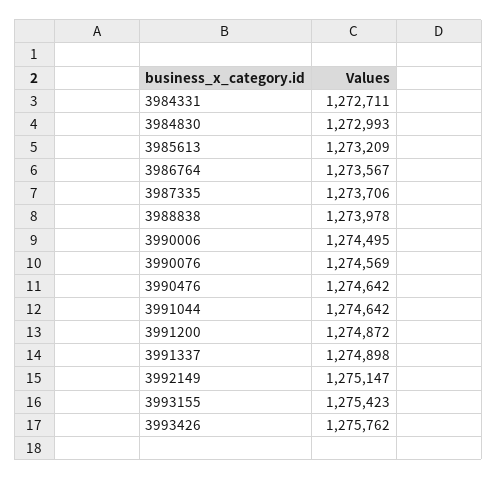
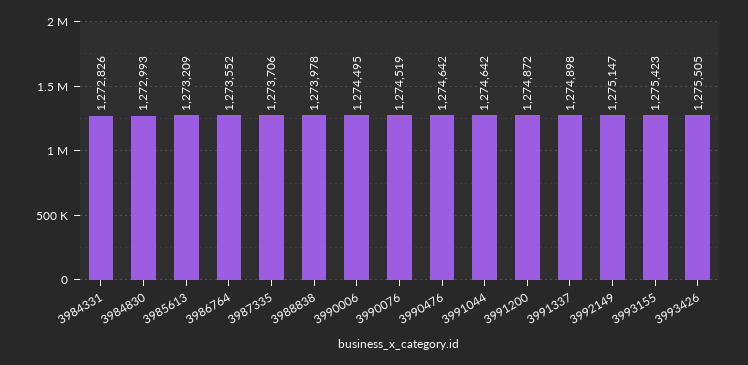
3984331: 1272711 -> 1272826
3986764: 1273567 -> 1273552
3990076: 1274569 -> 1274519
3993426: 1275762 -> 1275505

